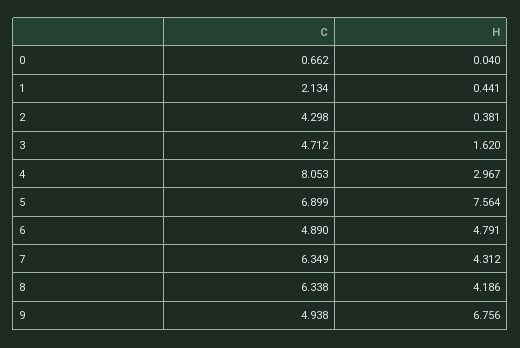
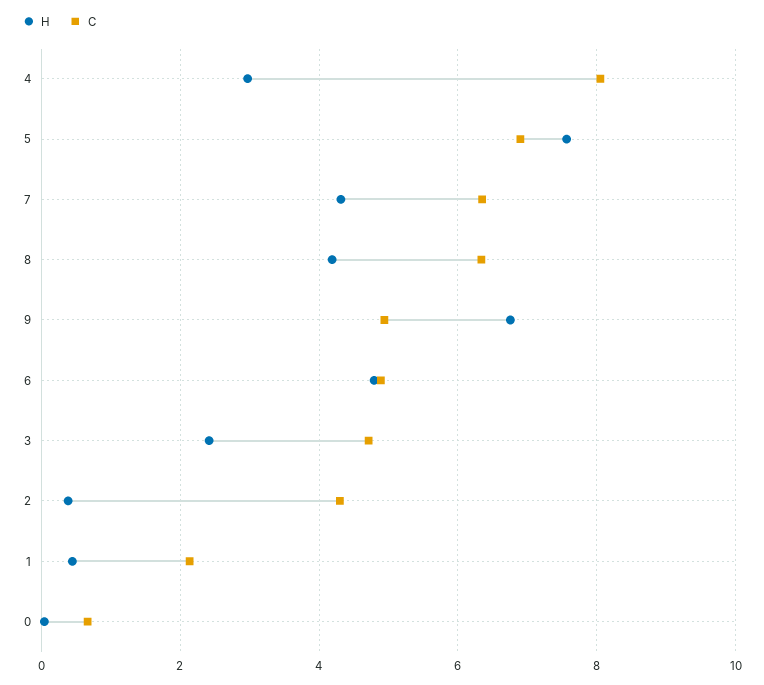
H, 3: 1.62 -> 2.4

